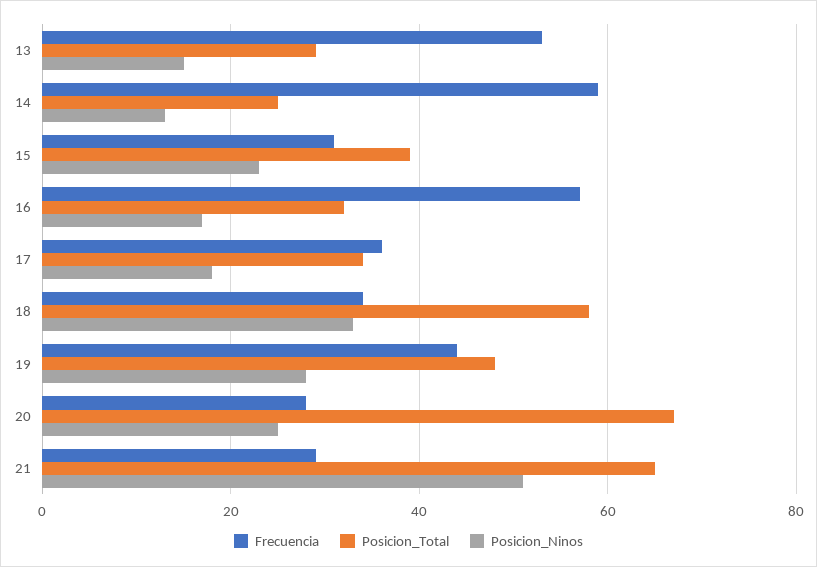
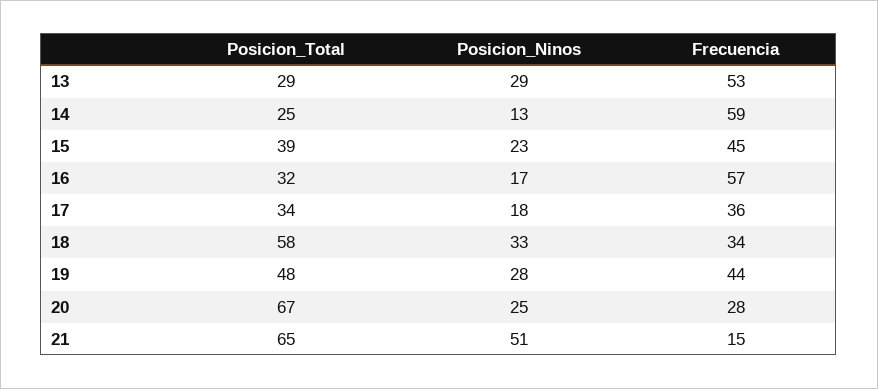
Posicion_Ninos, 13: 15 -> 29
Frecuencia, 15: 30 -> 45
Frecuencia, 21: 30 -> 15

